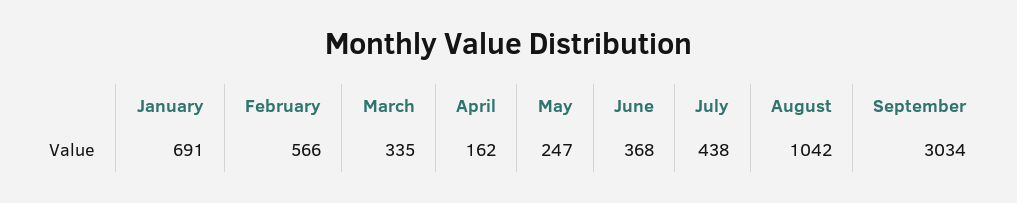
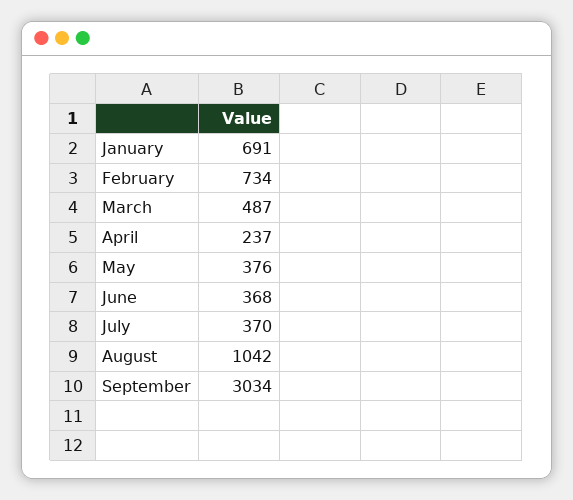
February: 566 -> 734
March: 335 -> 487
April: 162 -> 237
May: 247 -> 376
July: 438 -> 370

